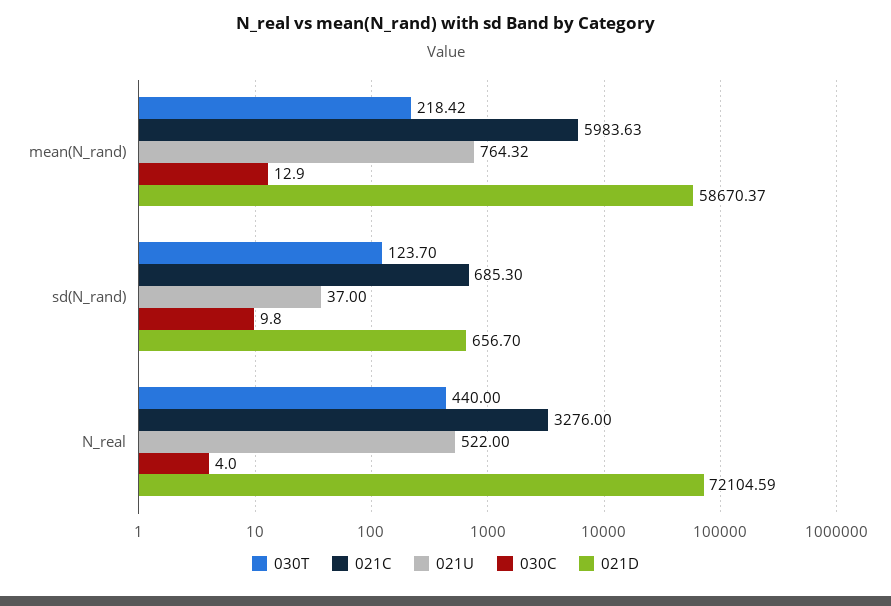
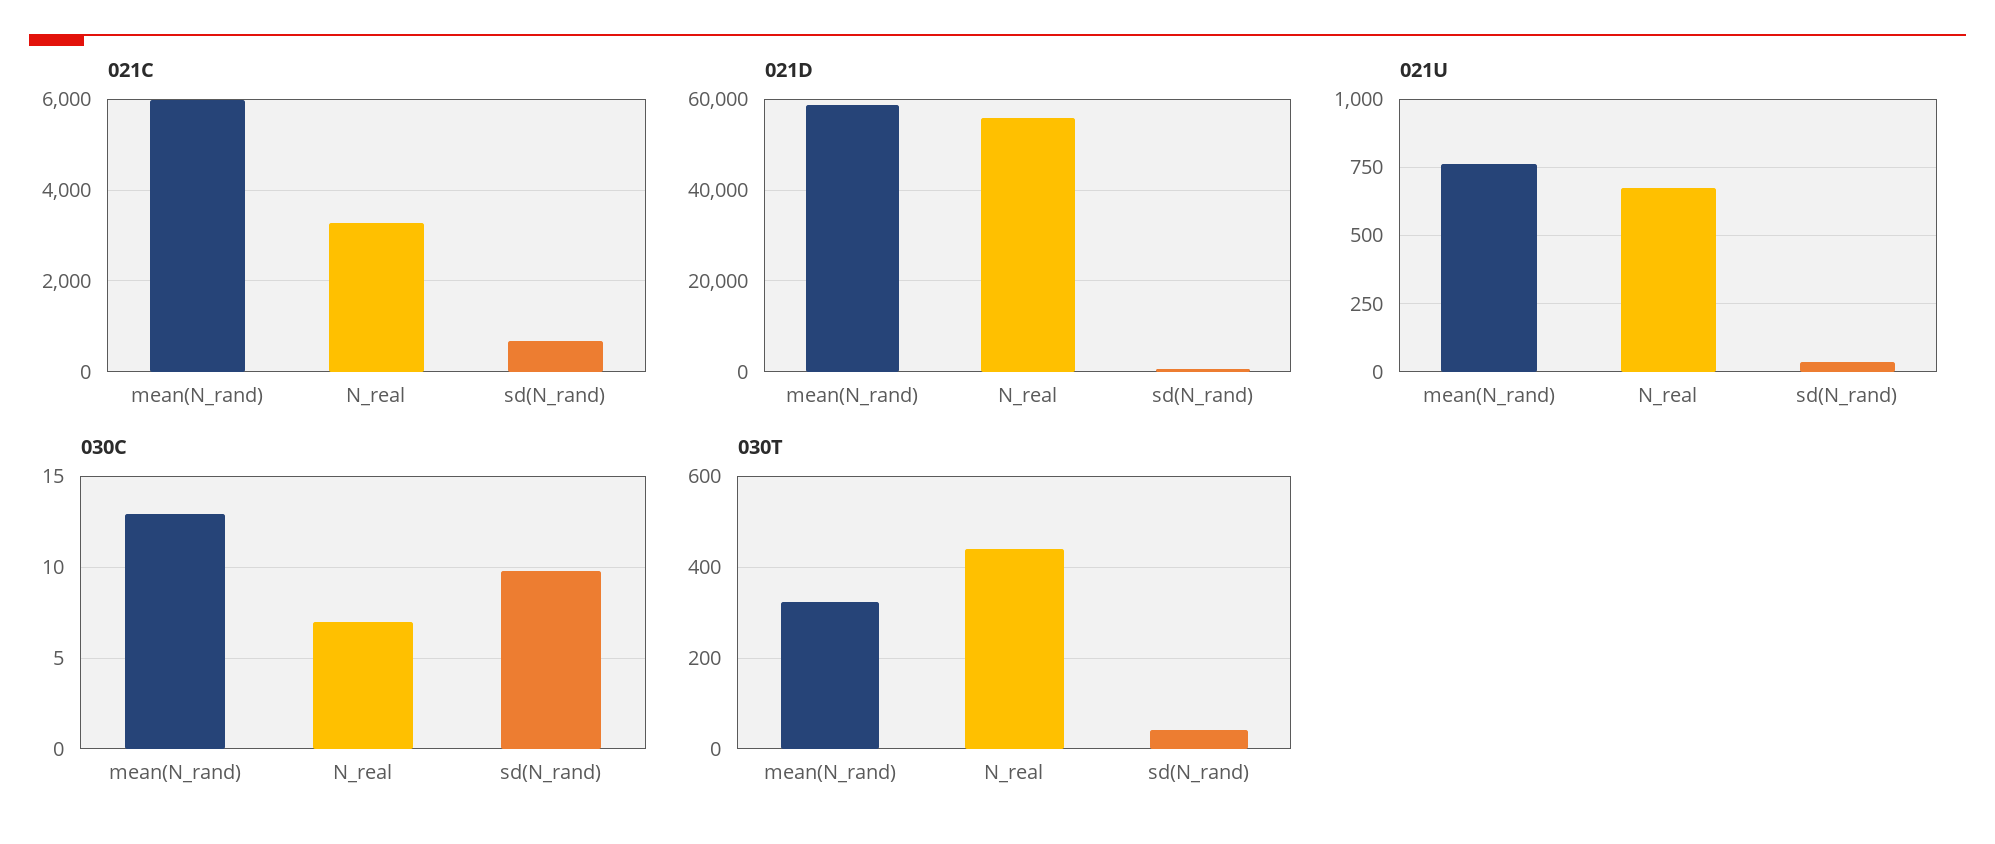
030T, mean(N_rand): 218.42 -> 320
030T, sd(N_rand): 123.7 -> 40
021U, N_real: 522 -> 675
030C, N_real: 4 -> 7
021D, N_real: 72104.59 -> 56000

